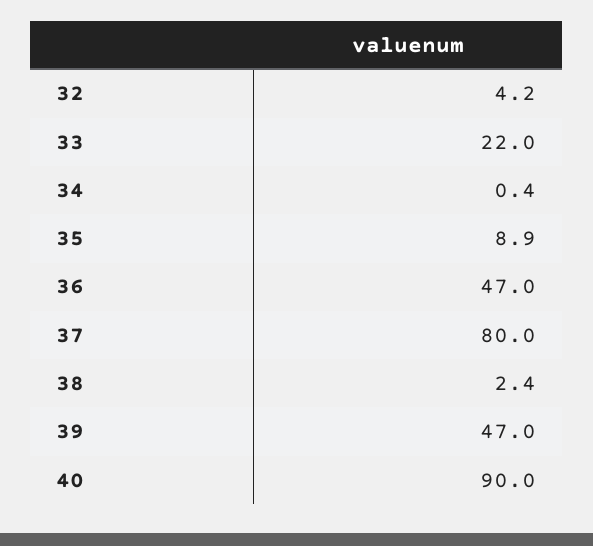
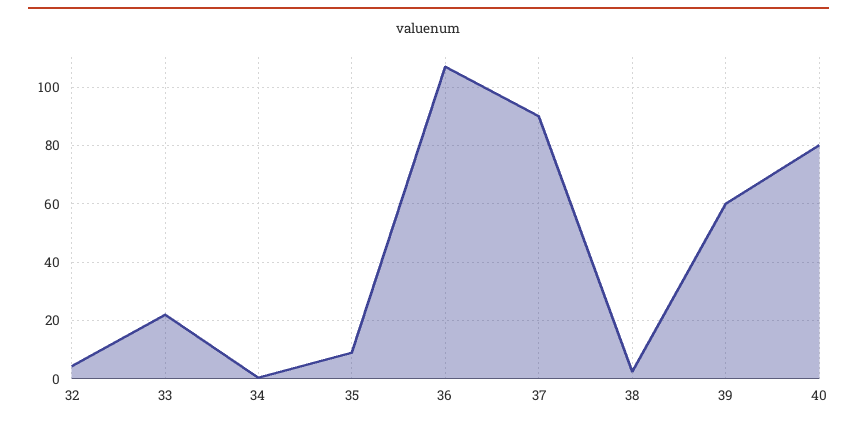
36: 47 -> 107.5
37: 80 -> 90
39: 47 -> 60
40: 90 -> 80

